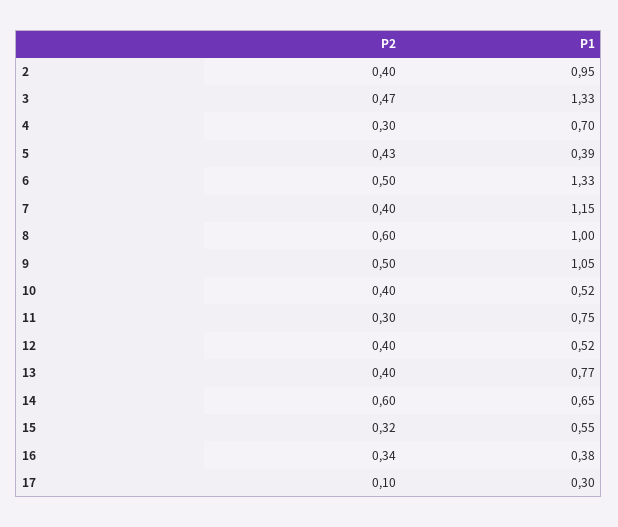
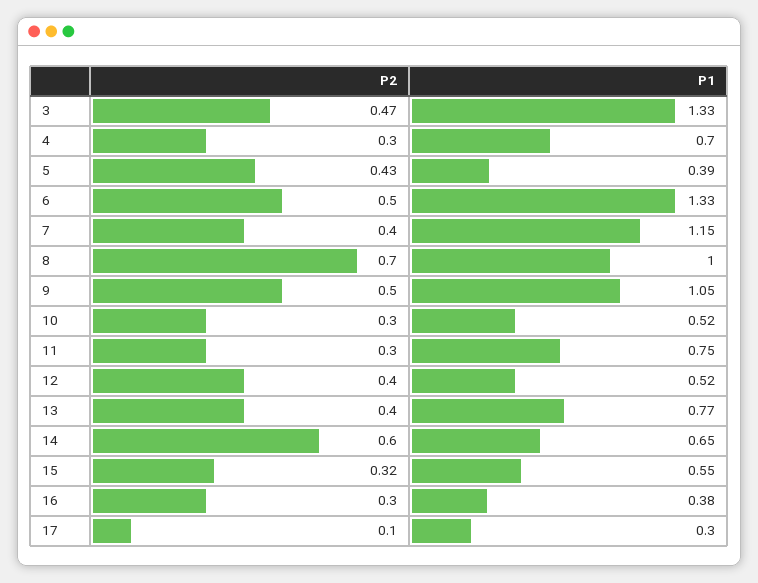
P2, 2: 0.4 -> none
P1, 2: 0.95 -> none
P2, 8: 0.6 -> 0.7
P2, 10: 0.4 -> 0.3
P2, 16: 0.34 -> 0.3

